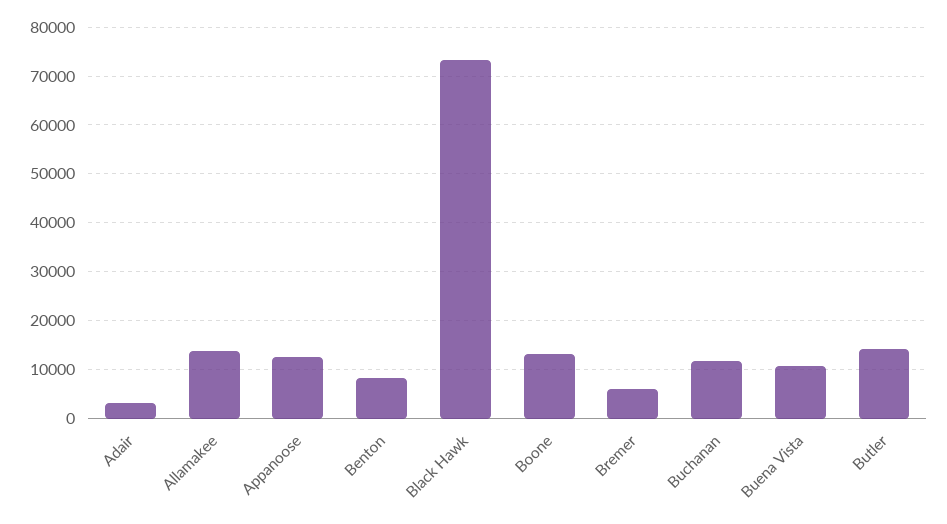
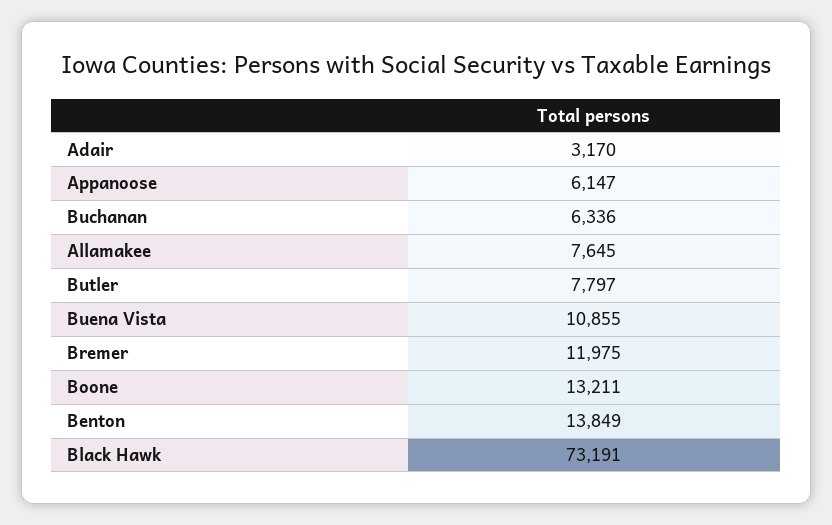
Allamakee: 14000 -> 7645
Appanoose: 12000 -> 6147
Benton: 8000 -> 13849
Bremer: 6000 -> 11975
Buchanan: 12000 -> 6336
Butler: 14000 -> 7797

